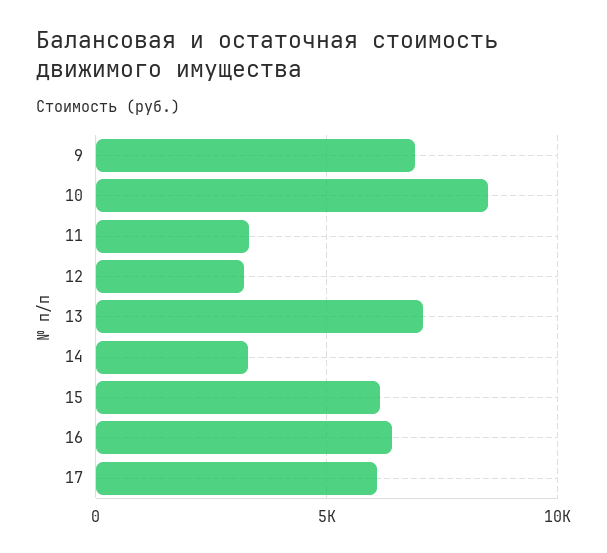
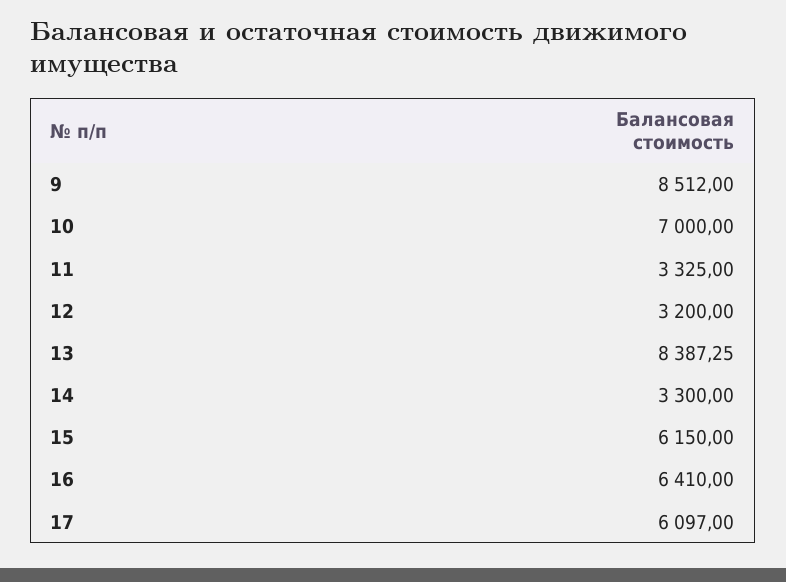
9: 7000 -> 8512
10: 8500 -> 7000
13: 7000 -> 8387.25

